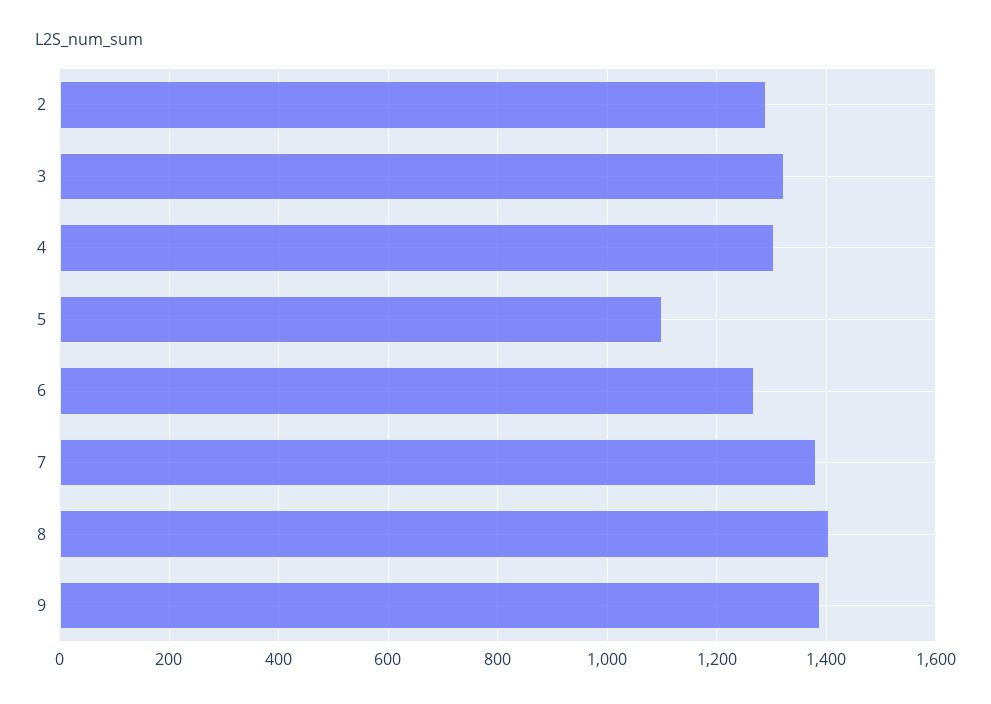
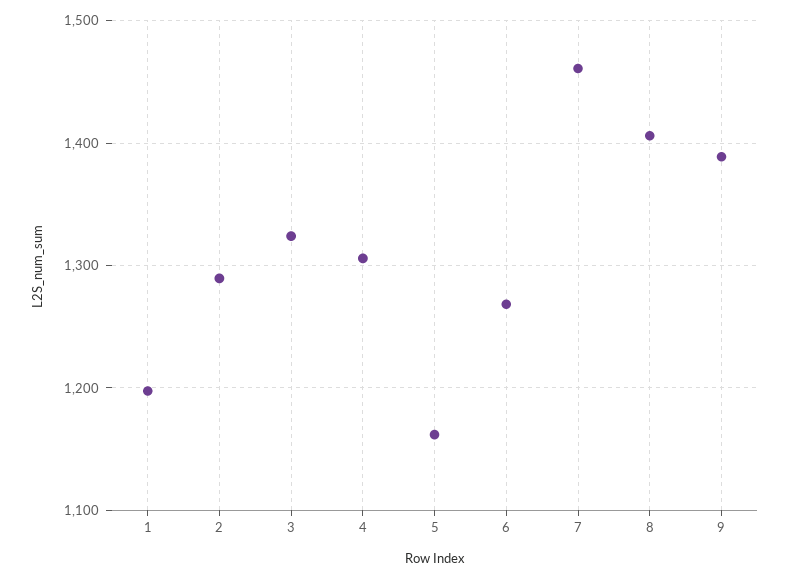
5: 1100 -> 1160
7: 1380 -> 1460
1: none -> 1200

